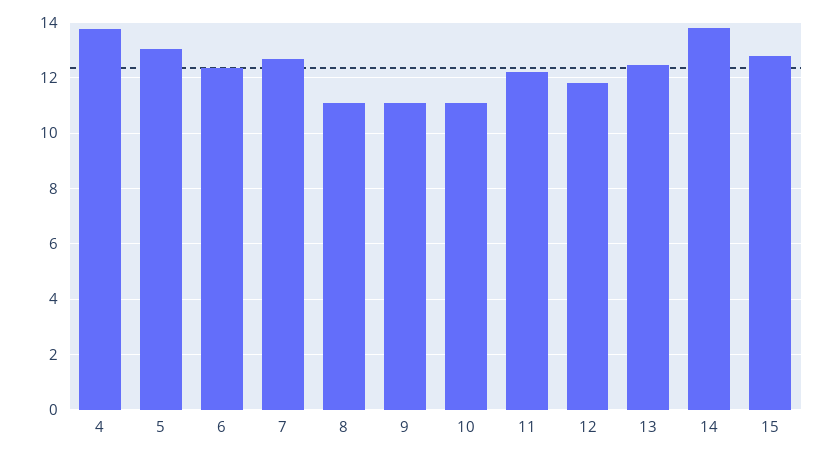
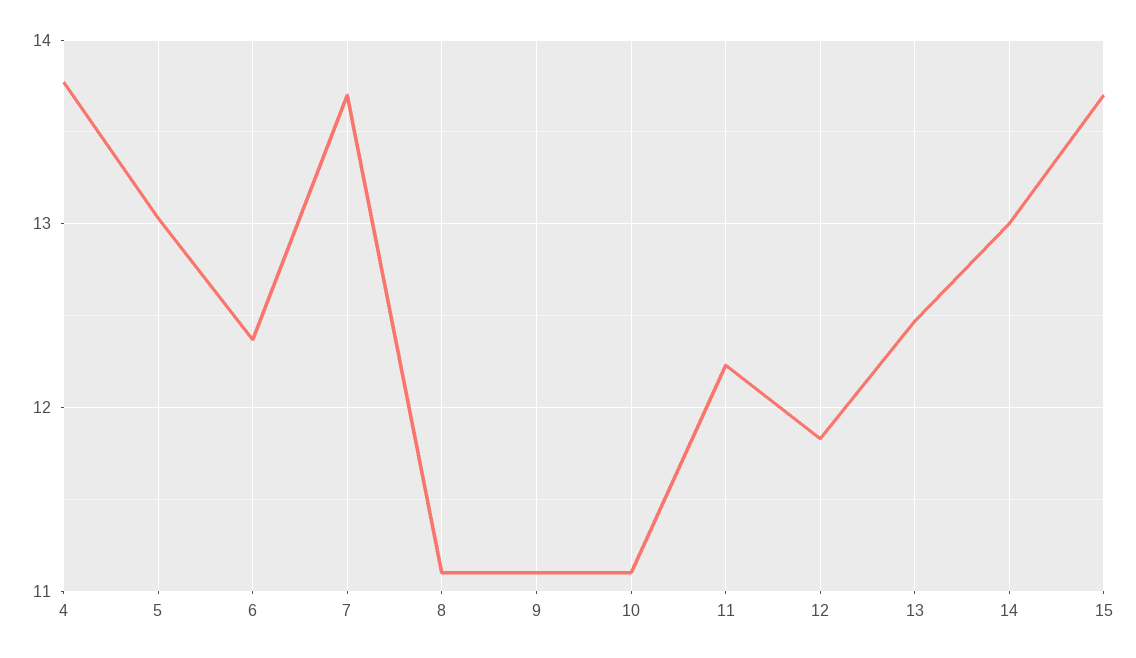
7: 12.75 -> 13.7
14: 13.75 -> 13
15: 12.75 -> 13.7

